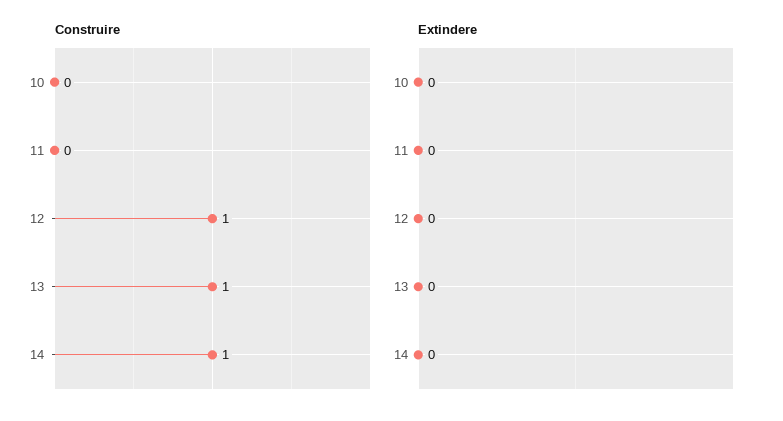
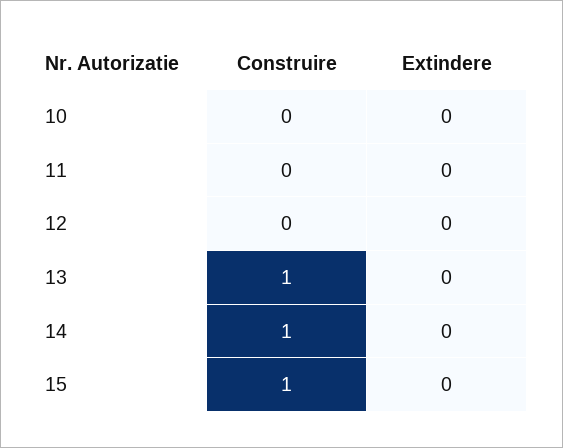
Construire, 12: 1 -> 0
Construire, 15: none -> 1
Extindere, 15: none -> 0

